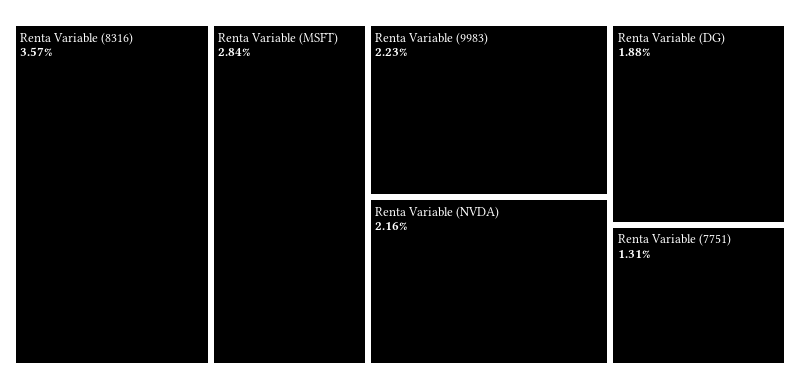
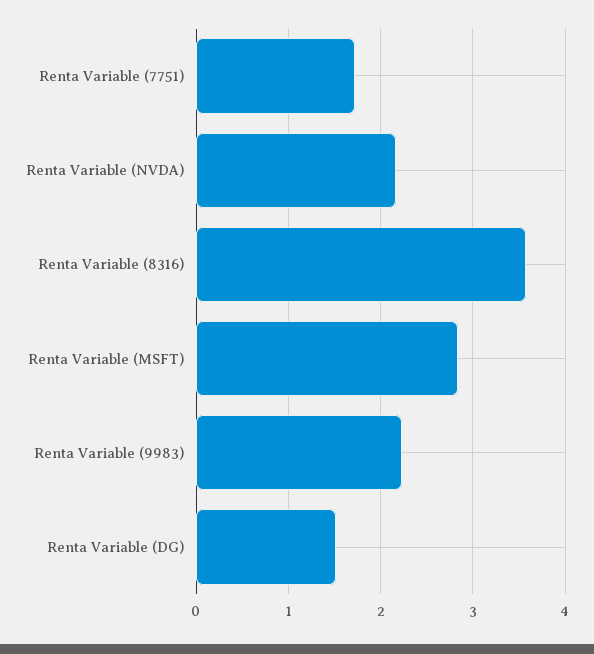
Renta Variable (DG): 1.88 -> 1.5
Renta Variable (7751): 1.31 -> 1.7

